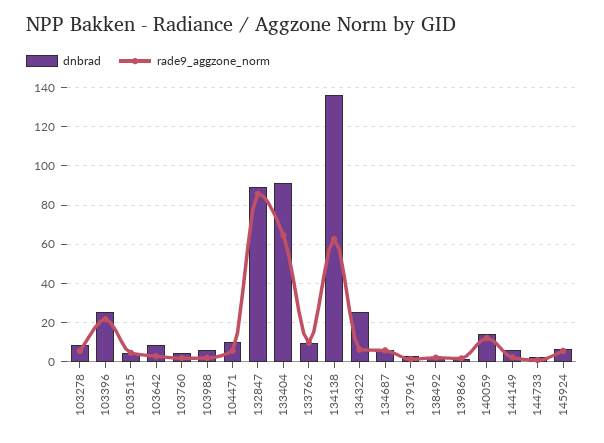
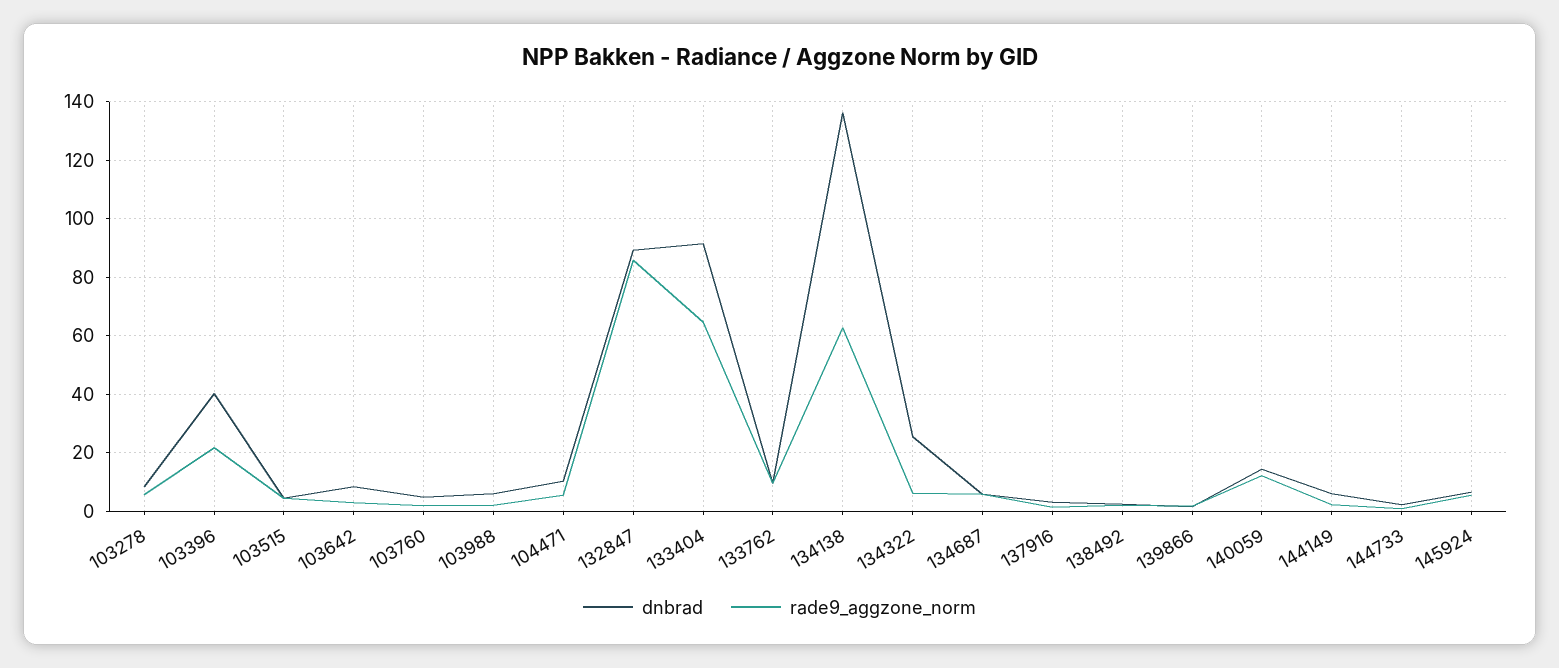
dnbrad, 103396: 25 -> 40

